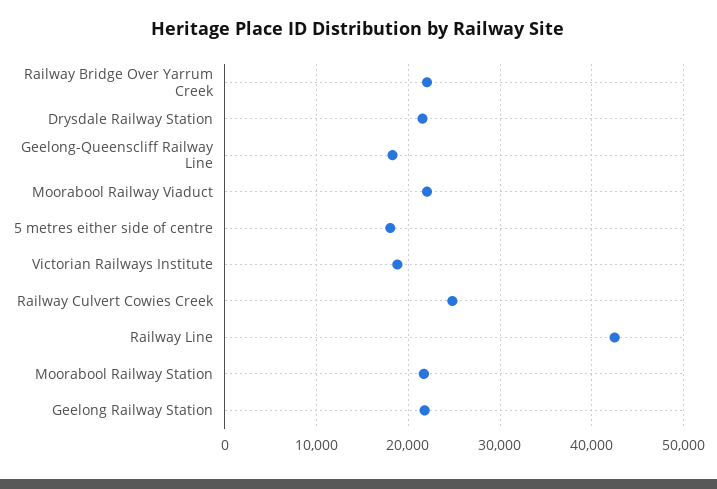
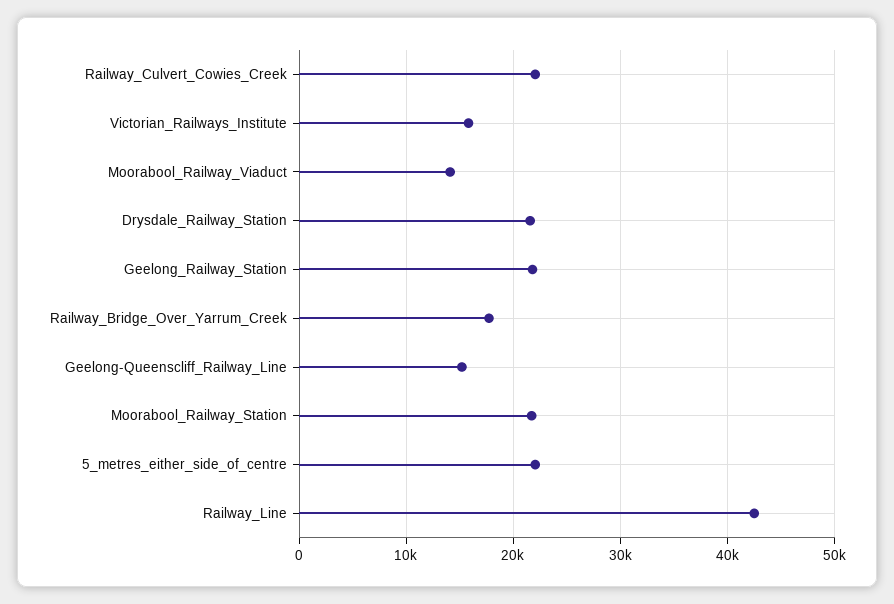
Railway Bridge Over Yarrum Creek: 22000 -> 18000
Geelong-Queenscliff Railway Line: 18000 -> 15000
Moorabool Railway Viaduct: 22000 -> 14000
5 metres either side of centre: 18000 -> 22000
Victorian Railways Institute: 19000 -> 16000
Railway Culvert Cowies Creek: 25000 -> 22000

